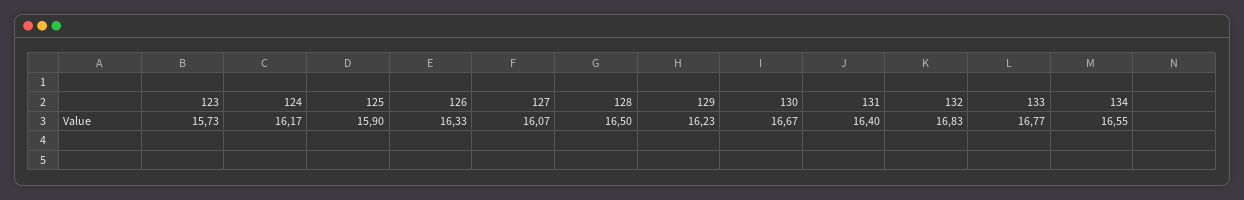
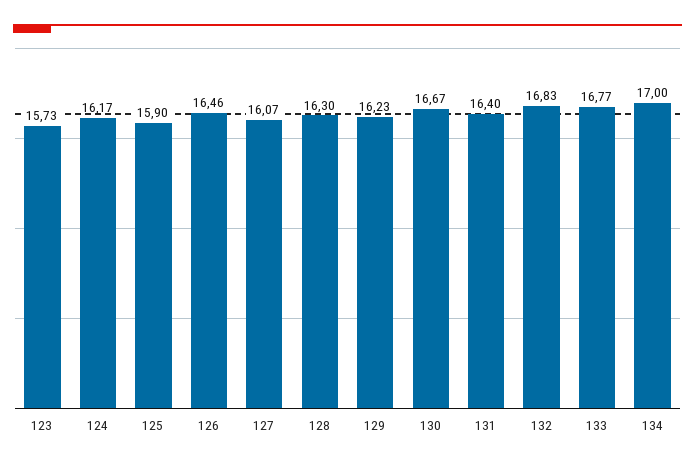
126: 16.33 -> 16.46
128: 16.5 -> 16.3
134: 16.55 -> 17

